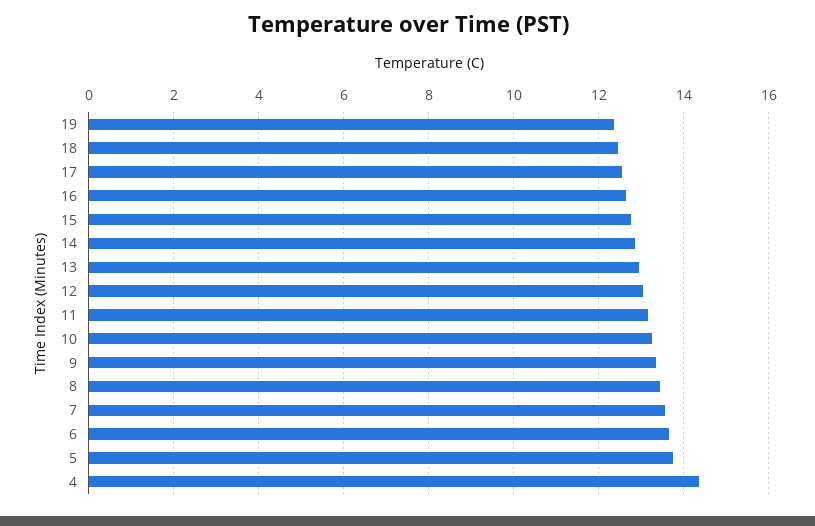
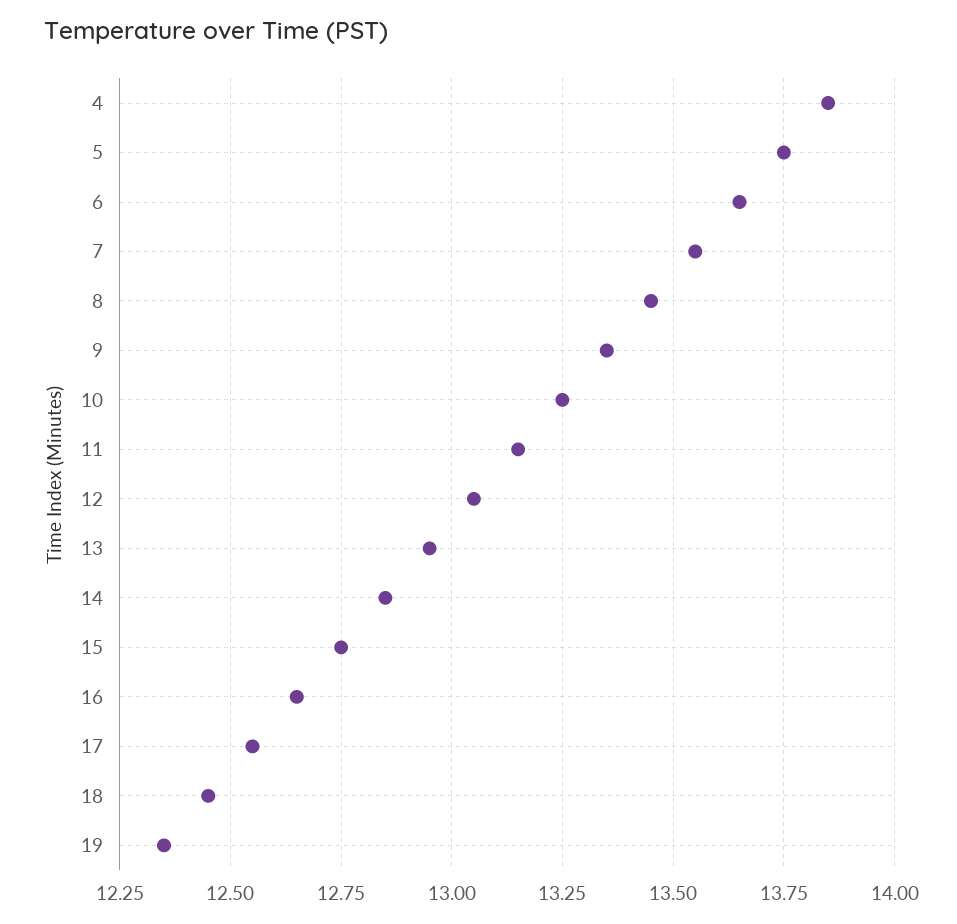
4: 14.4 -> 13.85

